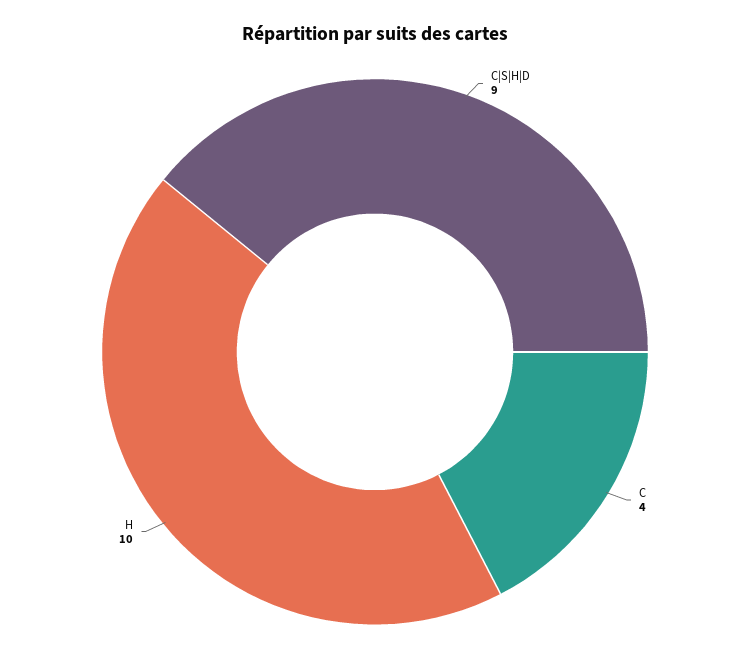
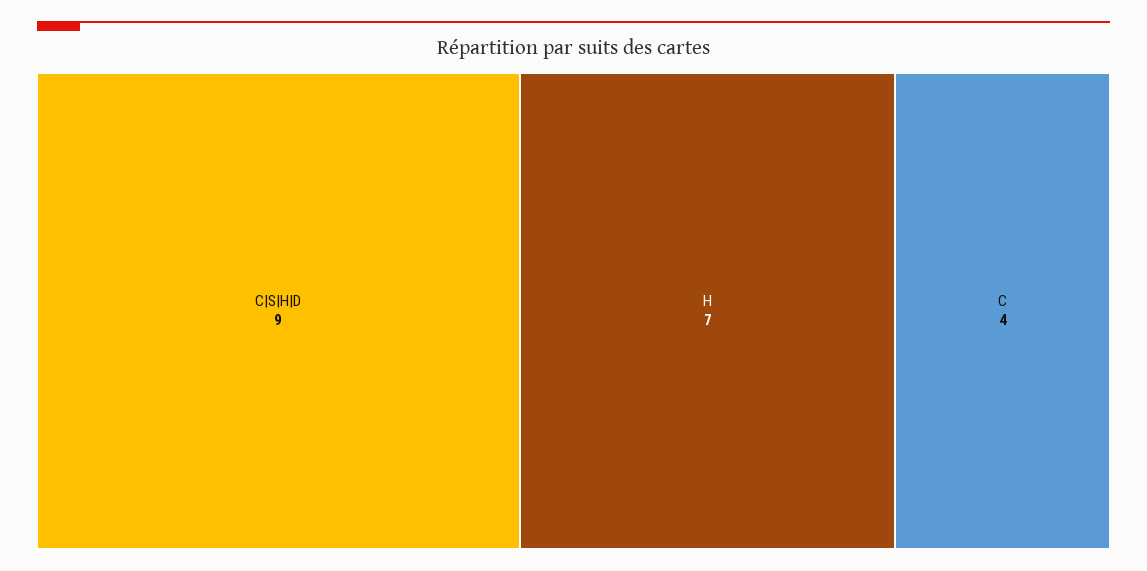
H: 10 -> 7

